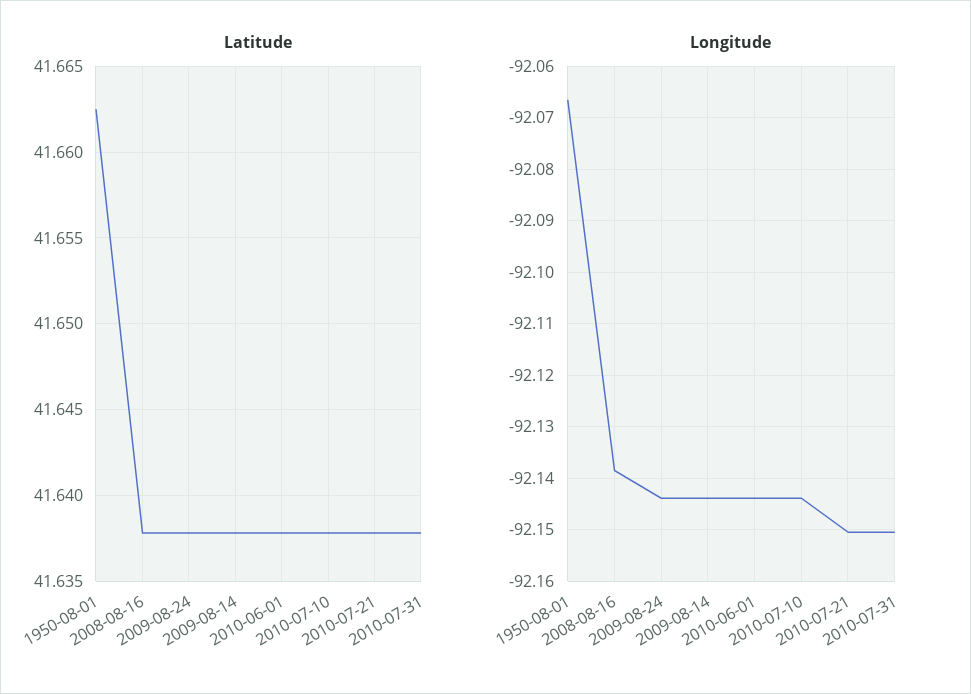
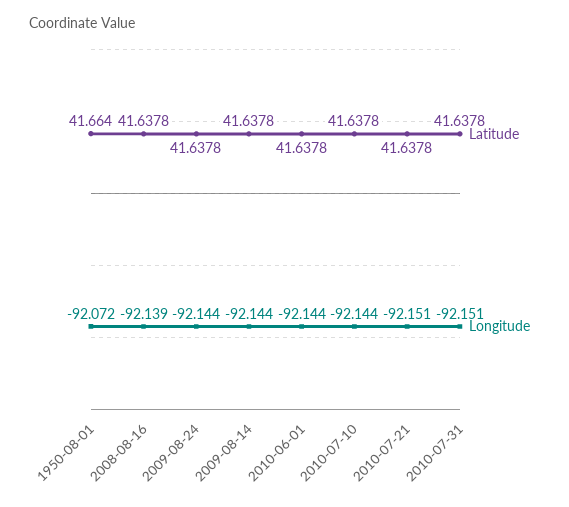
Latitude, 1950-08-01: 41.6625 -> 41.664
Longitude, 1950-08-01: -92.066 -> -92.072

